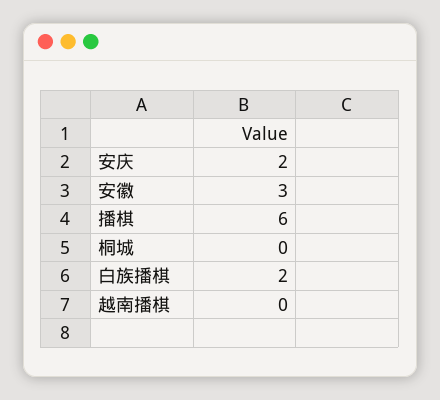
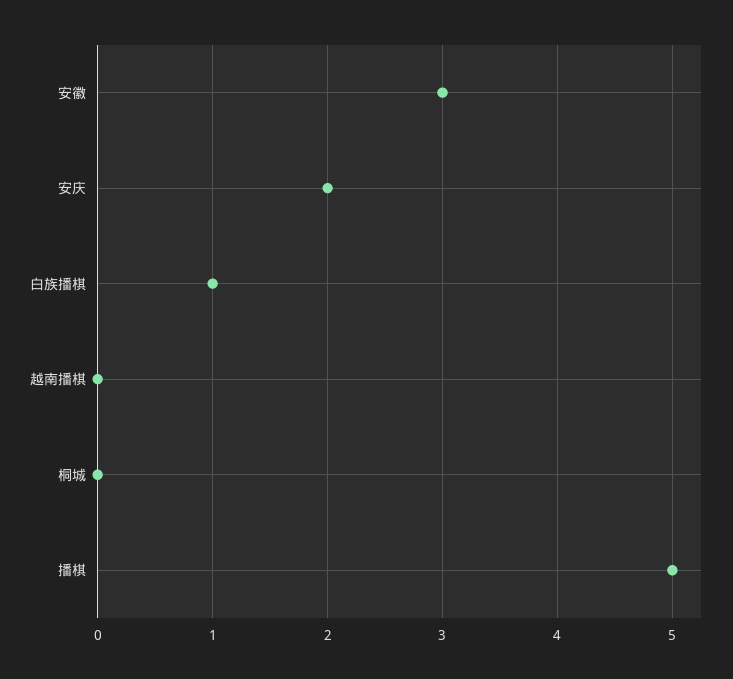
播棋: 6 -> 5
白族播棋: 2 -> 1

